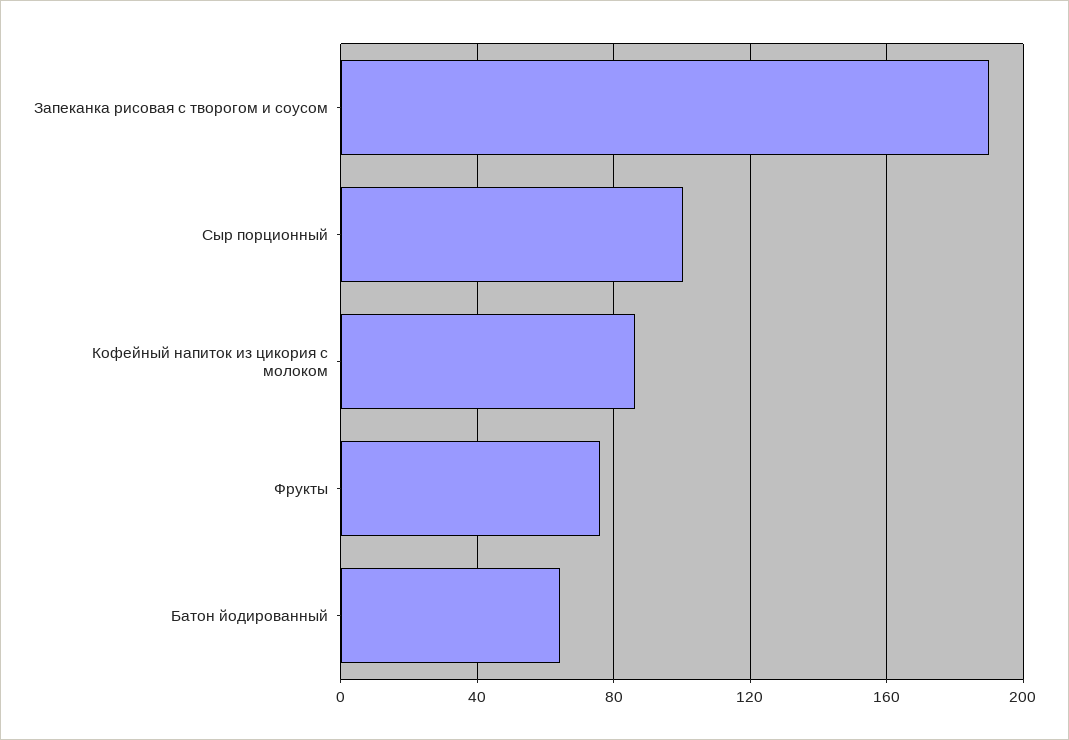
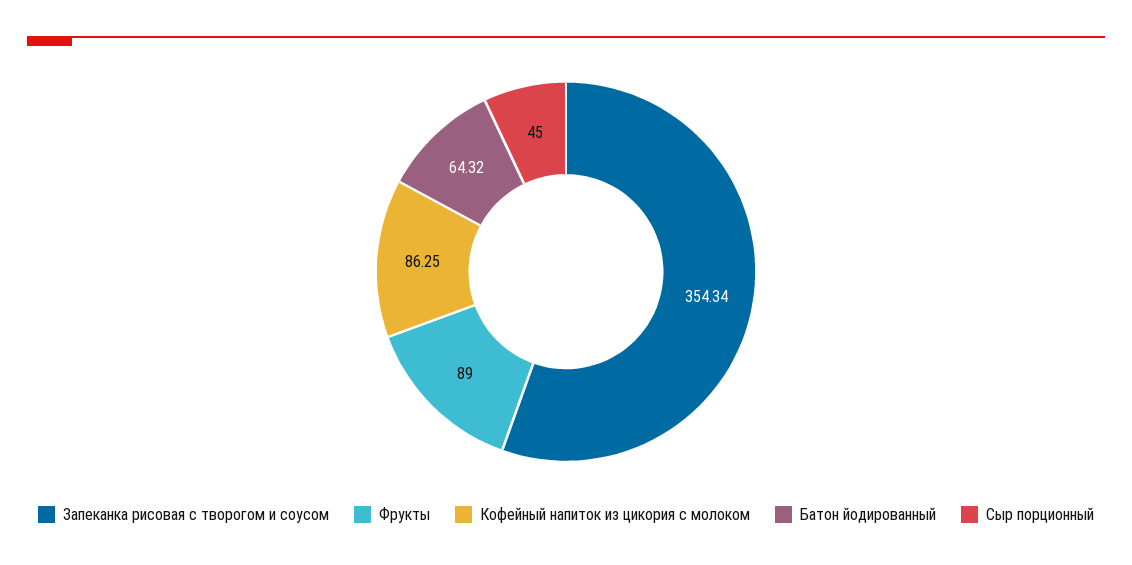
Запеканка рисовая с творогом и соусом: 190 -> 354.34
Сыр порционный: 100 -> 45
Фрукты: 75 -> 89

